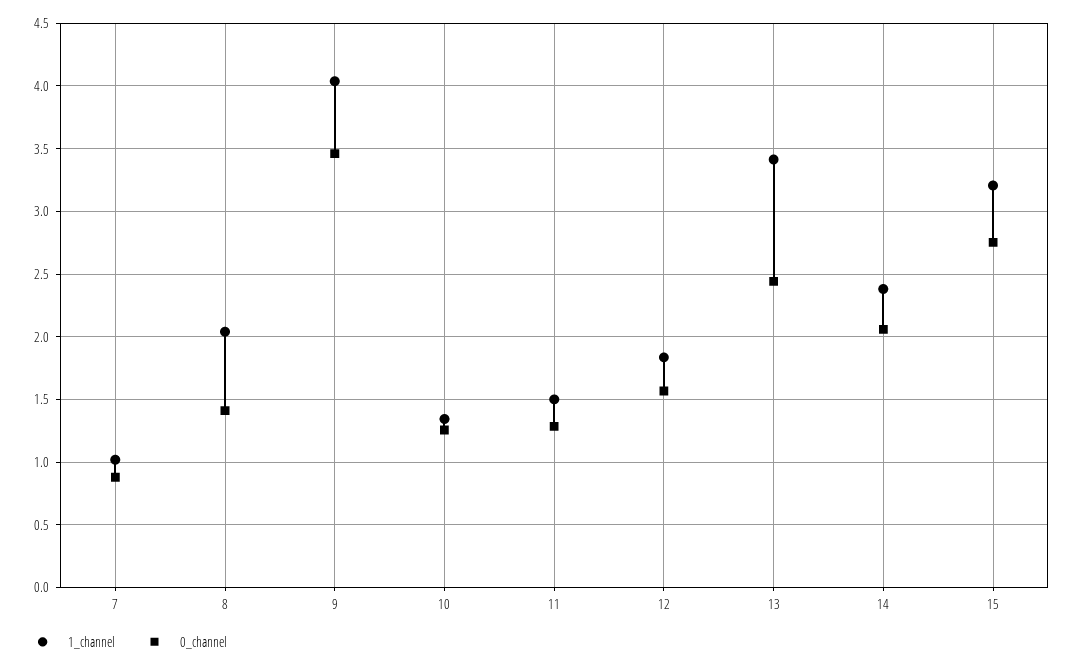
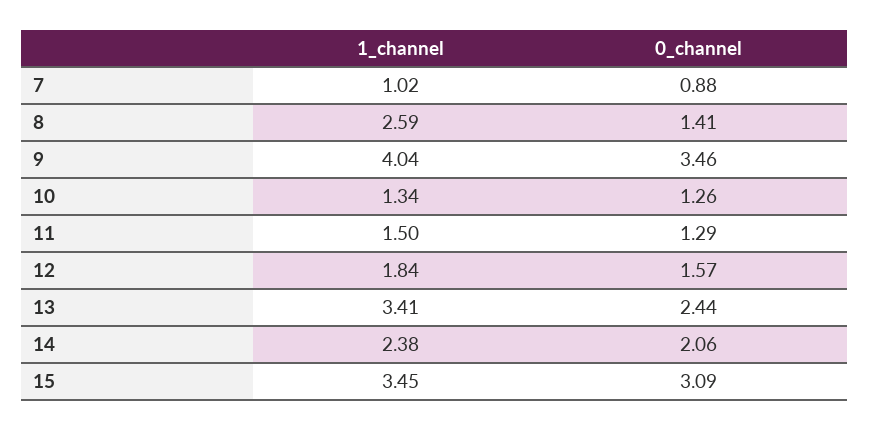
1_channel, 8: 2.05 -> 2.59
1_channel, 15: 3.2 -> 3.45
0_channel, 15: 2.75 -> 3.09

